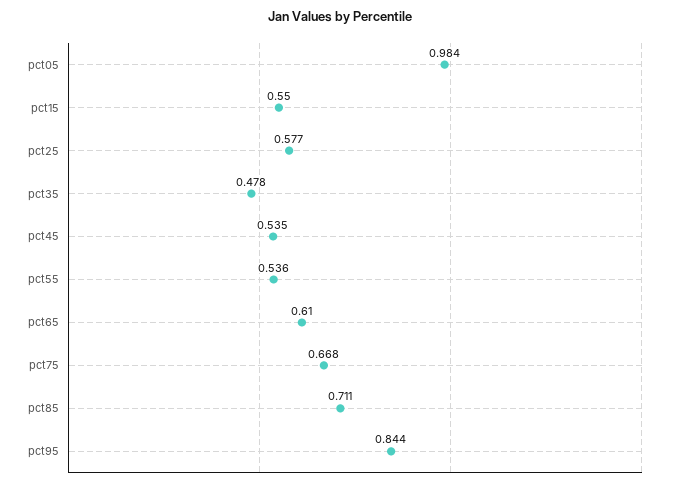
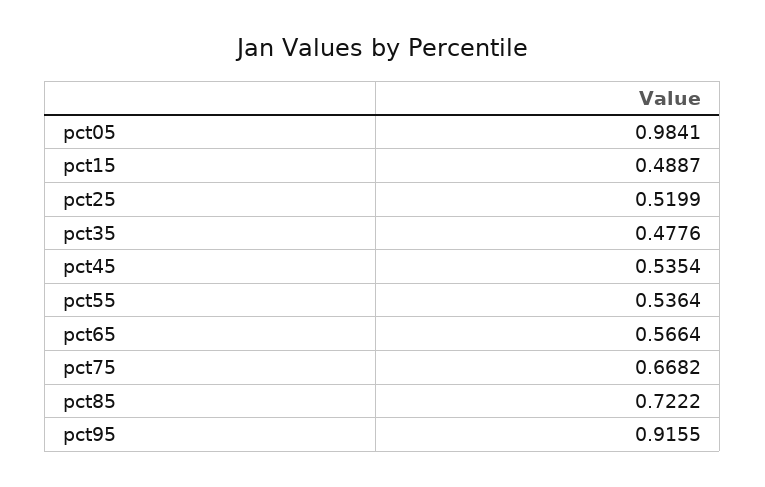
pct15: 0.55 -> 0.4887
pct25: 0.577 -> 0.5199
pct65: 0.61 -> 0.5664
pct85: 0.711 -> 0.7222
pct95: 0.844 -> 0.9155

